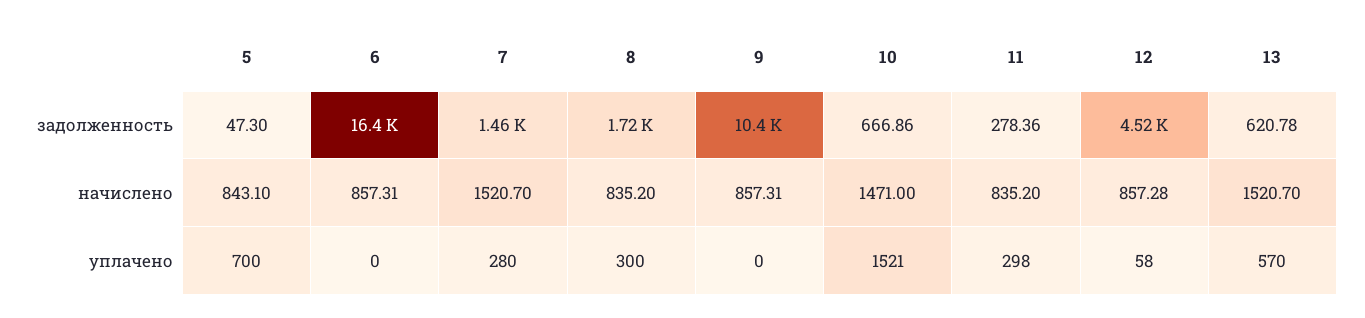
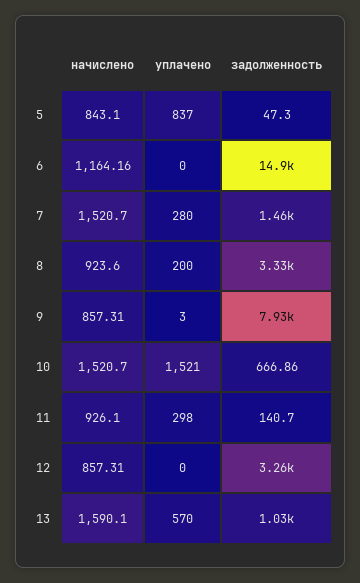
6, задолженность: 16400 -> 14900
8, задолженность: 1720 -> 3330
9, задолженность: 10400 -> 7930
11, задолженность: 278.36 -> 140.7
12, задолженность: 4520 -> 3260
13, задолженность: 620.78 -> 1030
6, начислено: 857.31 -> 1164.16
8, начислено: 835.2 -> 923.6
10, начислено: 1471 -> 1520.7
11, начислено: 835.2 -> 926.1
12, начислено: 857.28 -> 857.31
13, начислено: 1520.7 -> 1590.1
5, уплачено: 700 -> 837
8, уплачено: 300 -> 200
9, уплачено: 0 -> 3
12, уплачено: 58 -> 0

